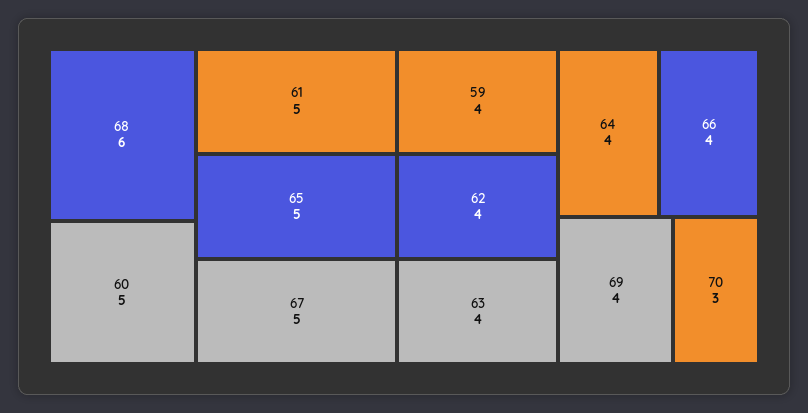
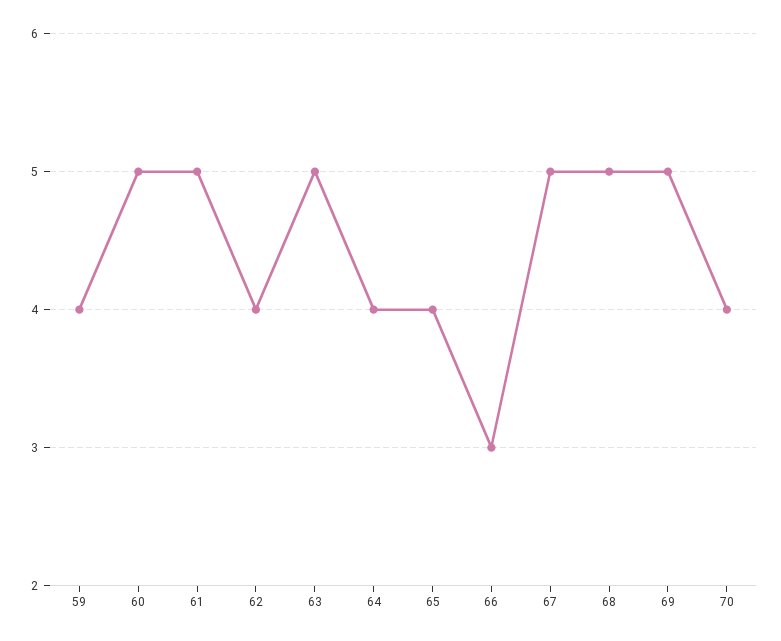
68: 6 -> 5
65: 5 -> 4
63: 4 -> 5
66: 4 -> 3
69: 4 -> 5
70: 3 -> 4

